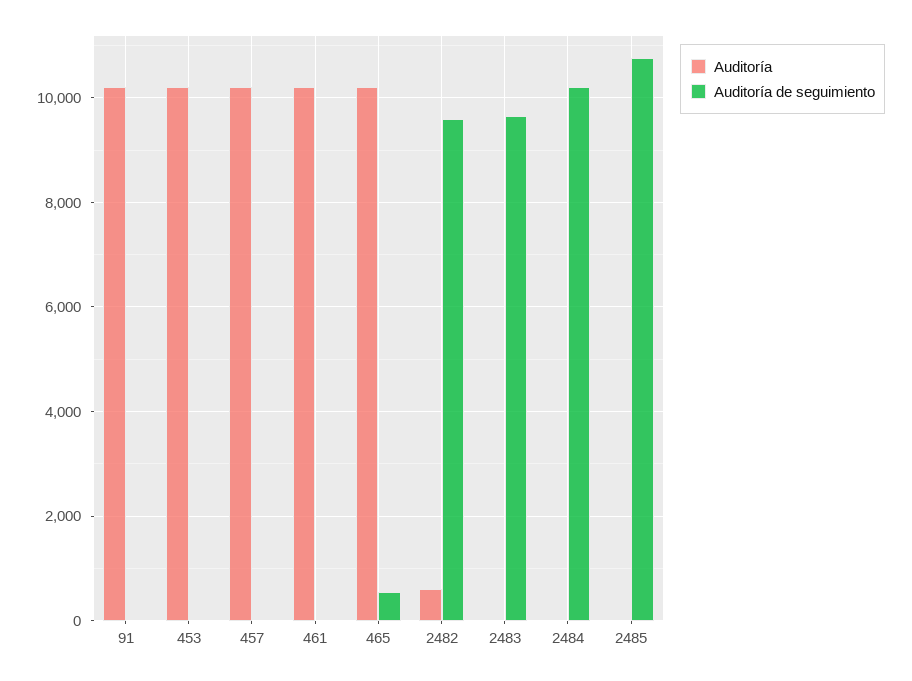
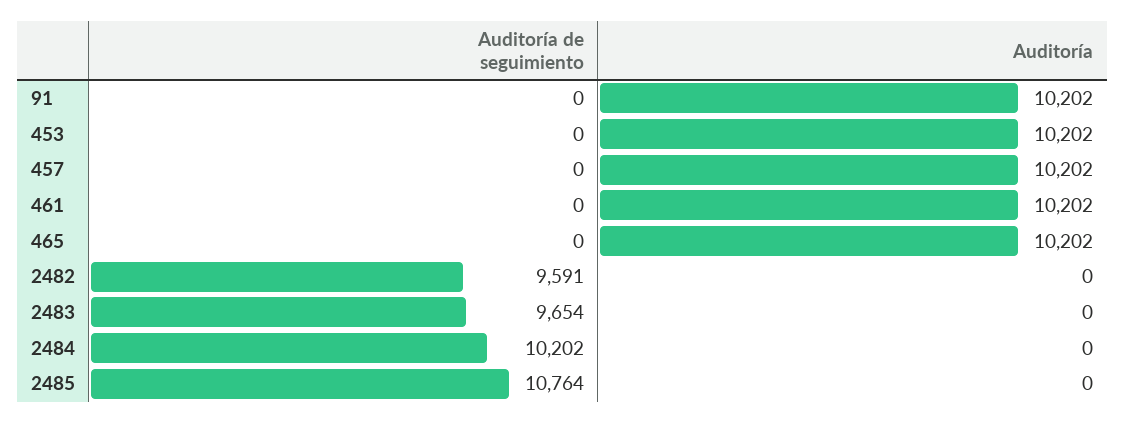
Auditoría de seguimiento, 465: 600 -> 0
Auditoría, 2482: 600 -> 0

